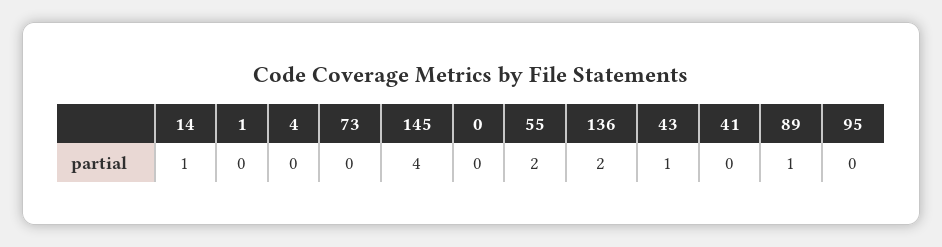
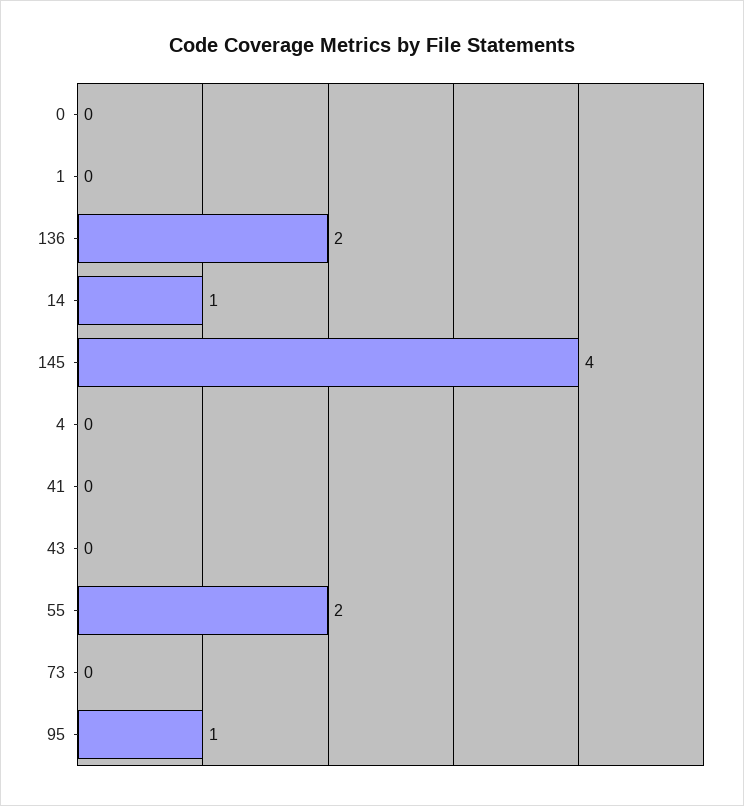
43: 1 -> 0
89: 1 -> none
95: 0 -> 1

